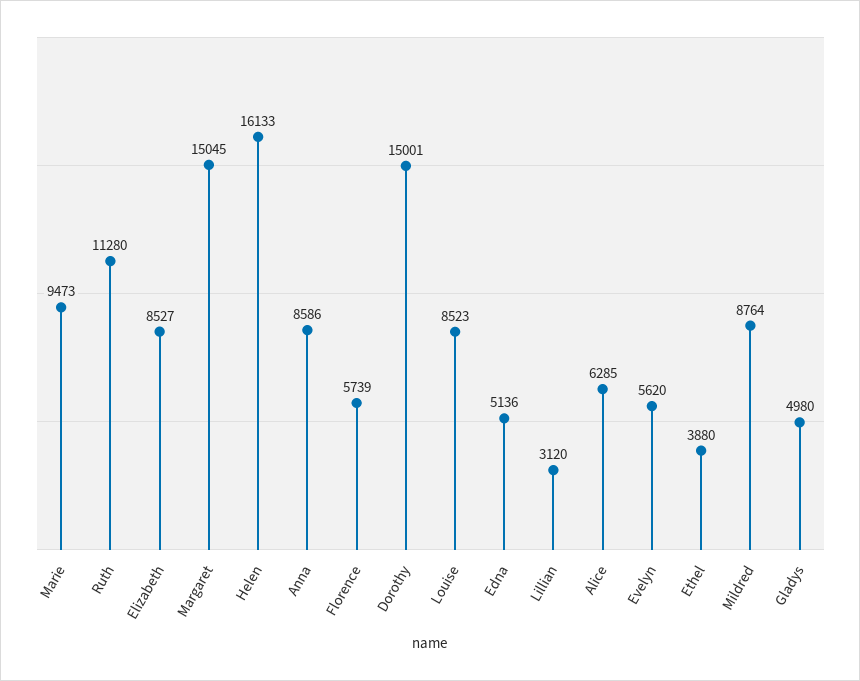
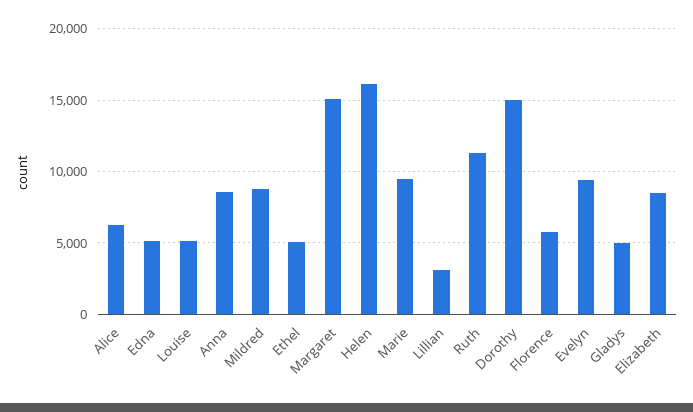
Louise: 8523 -> 5000
Evelyn: 5620 -> 9500
Ethel: 3880 -> 5000

